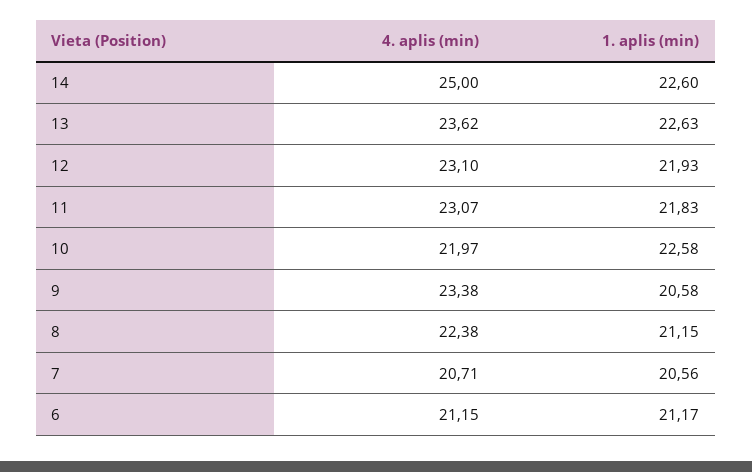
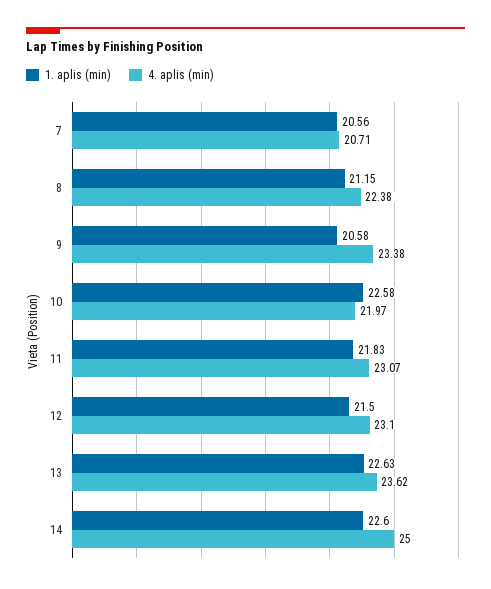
1. aplis (min), 12: 21.93 -> 21.5
4. aplis (min), 6: 21.15 -> none
1. aplis (min), 6: 21.17 -> none

